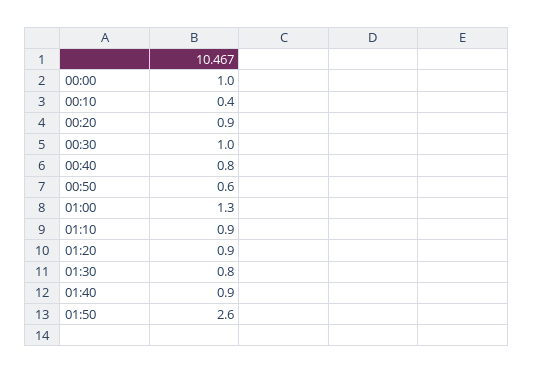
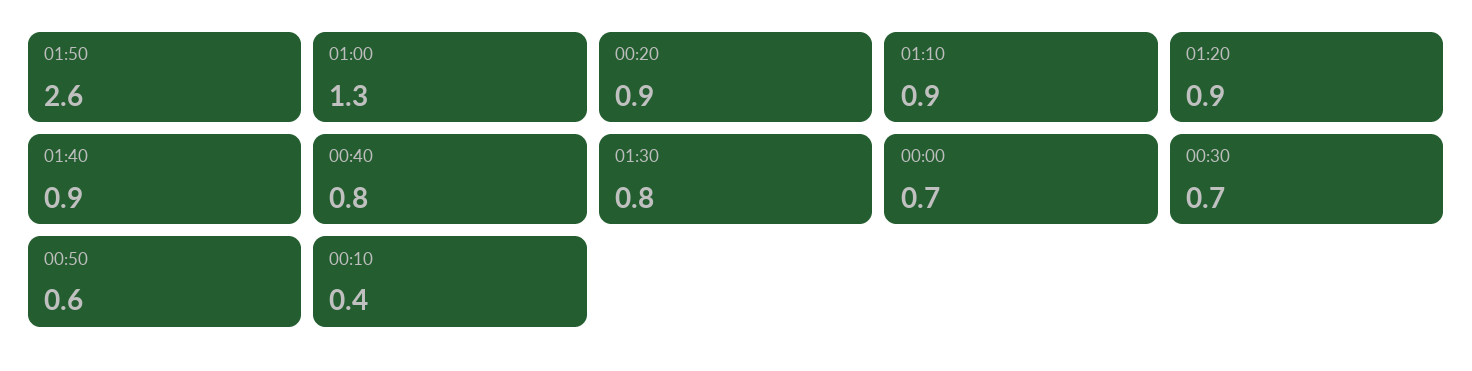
00:00: 1 -> 0.7
00:30: 1 -> 0.7

